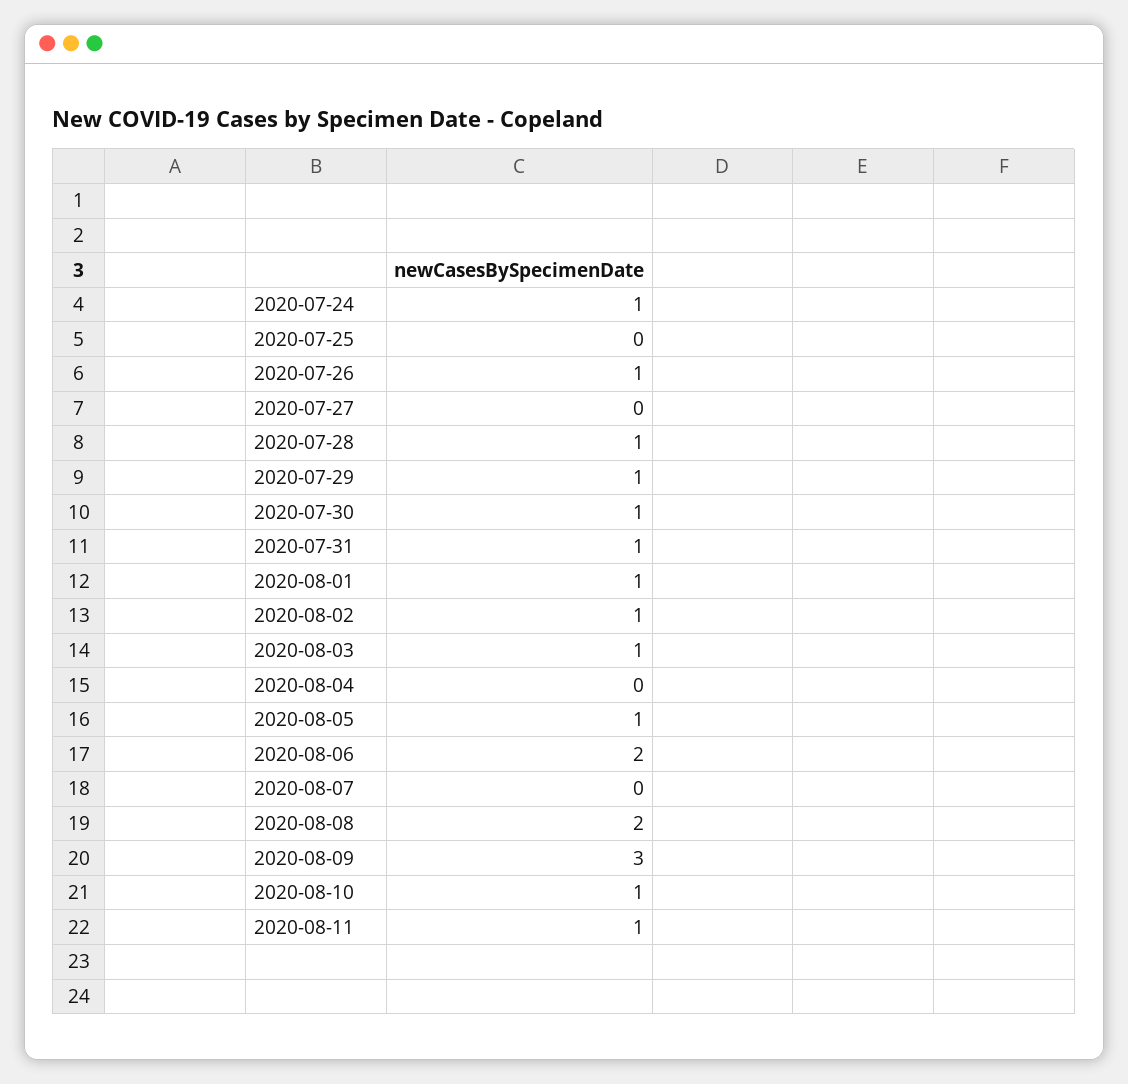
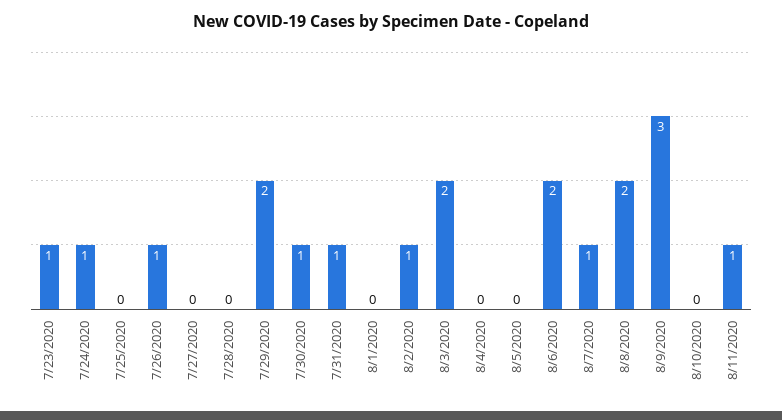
2020-07-28: 1 -> 0
2020-07-29: 1 -> 2
2020-08-01: 1 -> 0
2020-08-03: 1 -> 2
2020-08-05: 1 -> 0
2020-08-07: 0 -> 1
2020-08-10: 1 -> 0
7/23/2020: none -> 1

